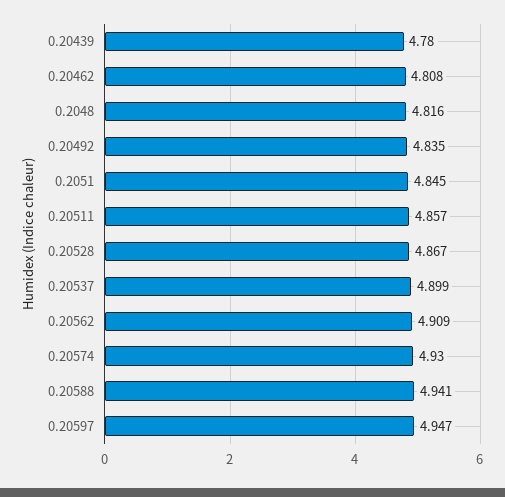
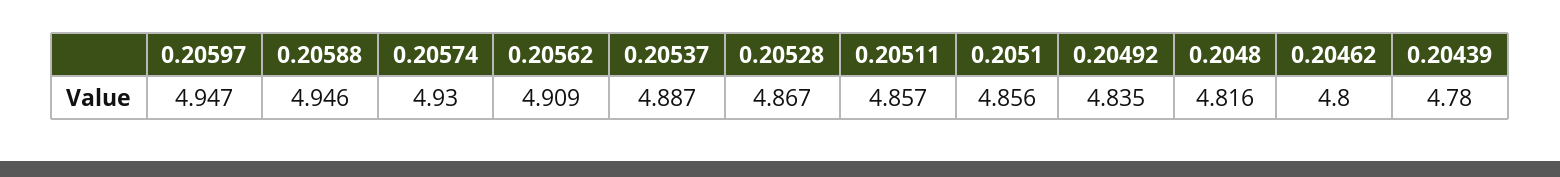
0.20462: 4.808 -> 4.8
0.2051: 4.845 -> 4.856
0.20537: 4.899 -> 4.887
0.20588: 4.941 -> 4.946

